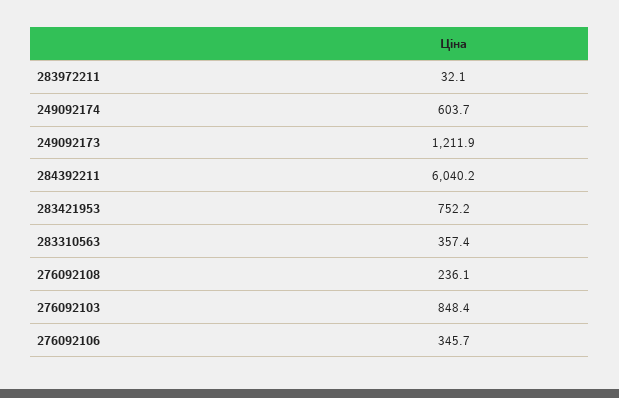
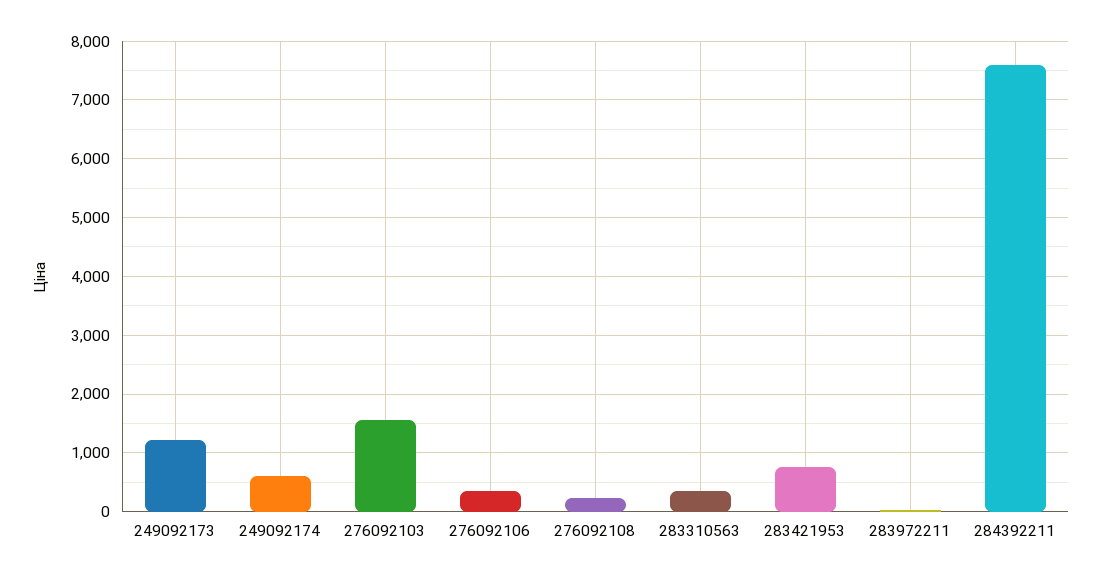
284392211: 6040.2 -> 7600
276092103: 848.4 -> 1600

